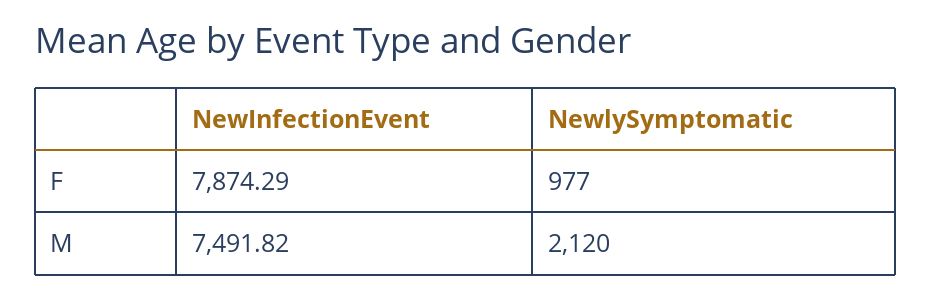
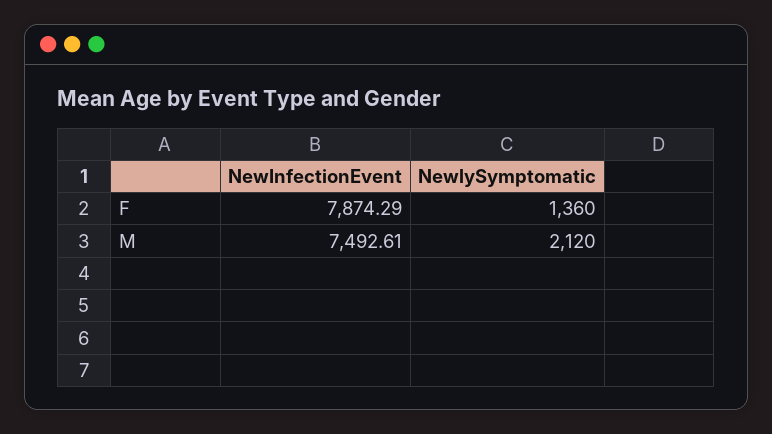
NewlySymptomatic, F: 977 -> 1360
NewInfectionEvent, M: 7491.82 -> 7492.61

